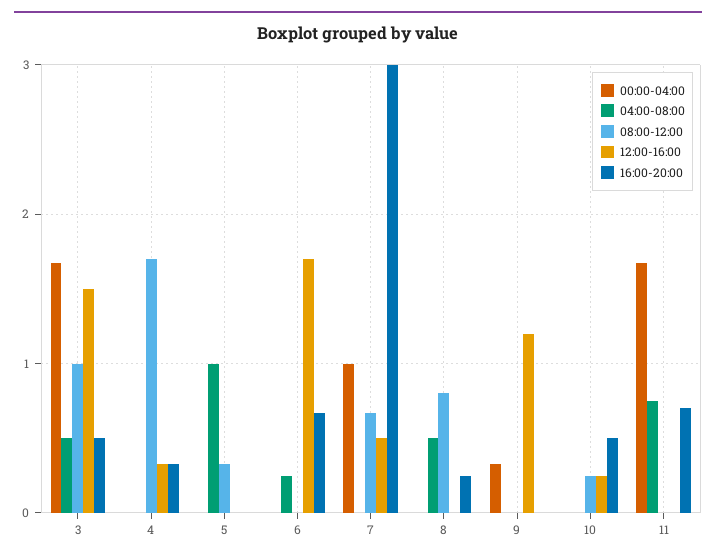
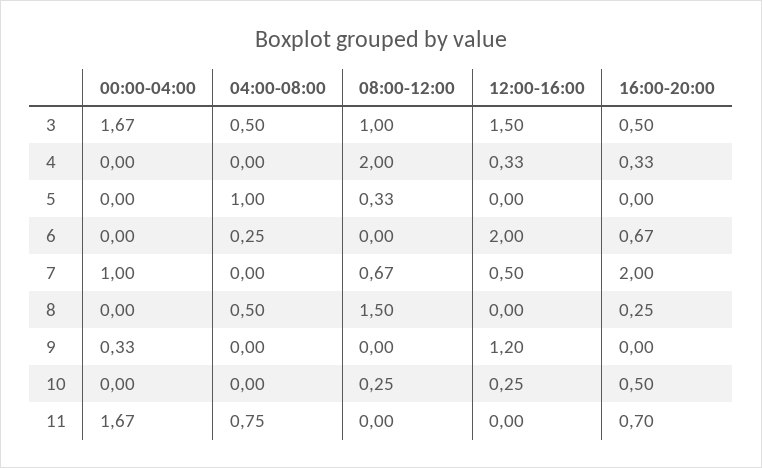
08:00-12:00, 4: 1.7 -> 2
12:00-16:00, 6: 1.7 -> 2
16:00-20:00, 7: 3 -> 2
08:00-12:00, 8: 0.8 -> 1.5

